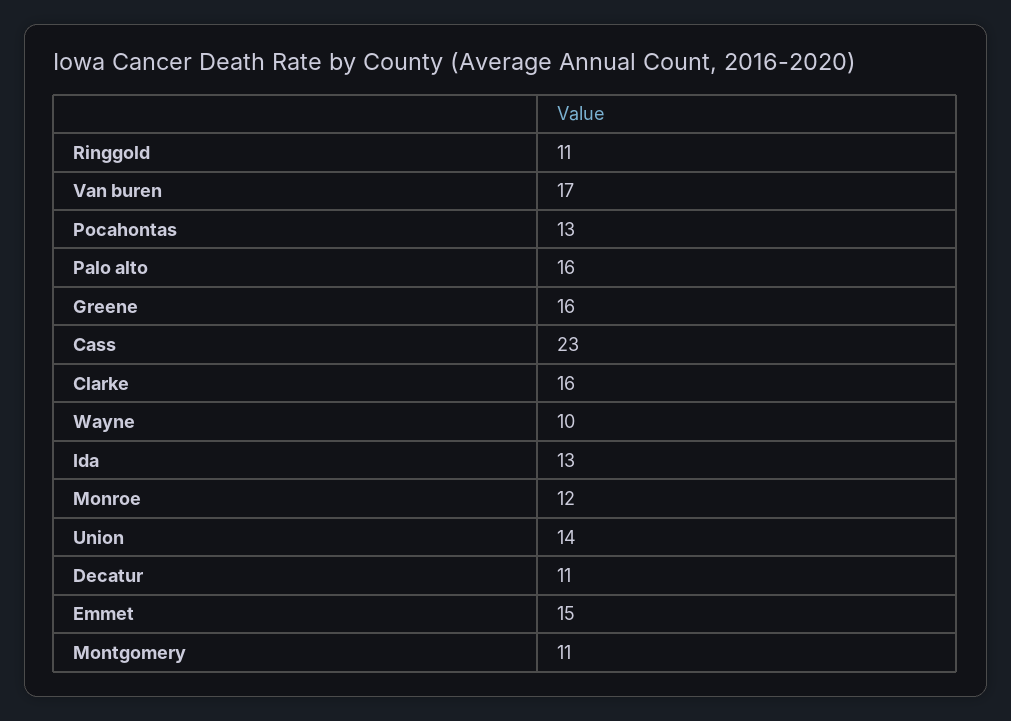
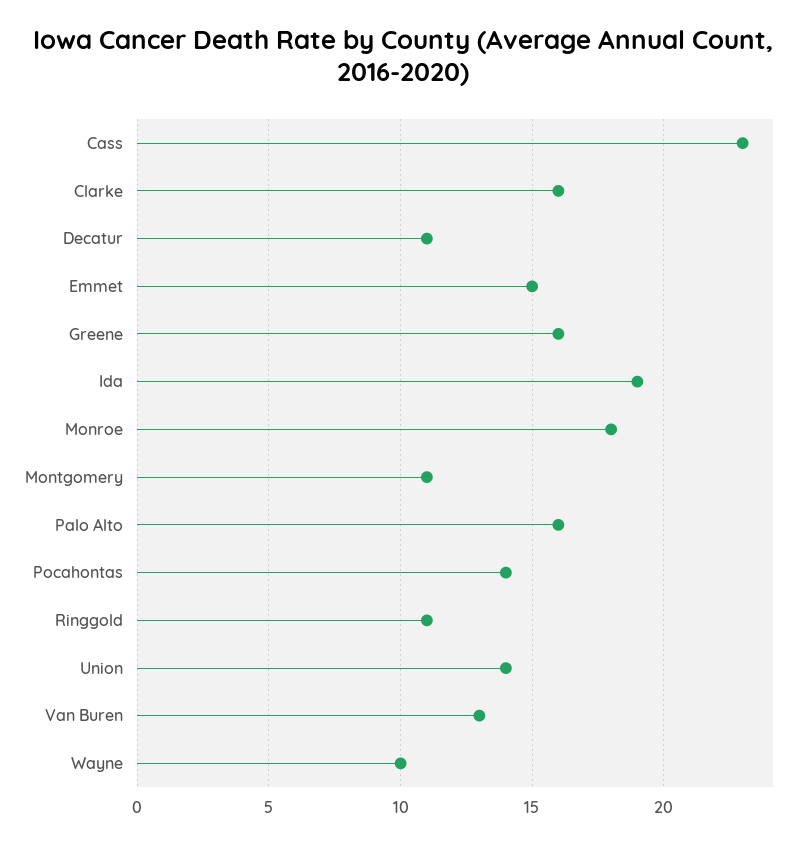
Van buren: 17 -> 13
Pocahontas: 13 -> 14
Ida: 13 -> 19
Monroe: 12 -> 18

